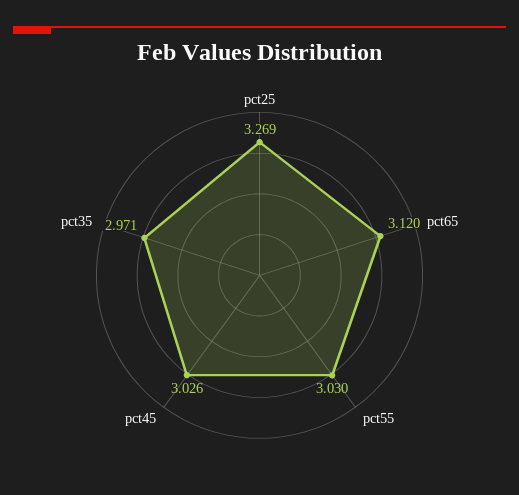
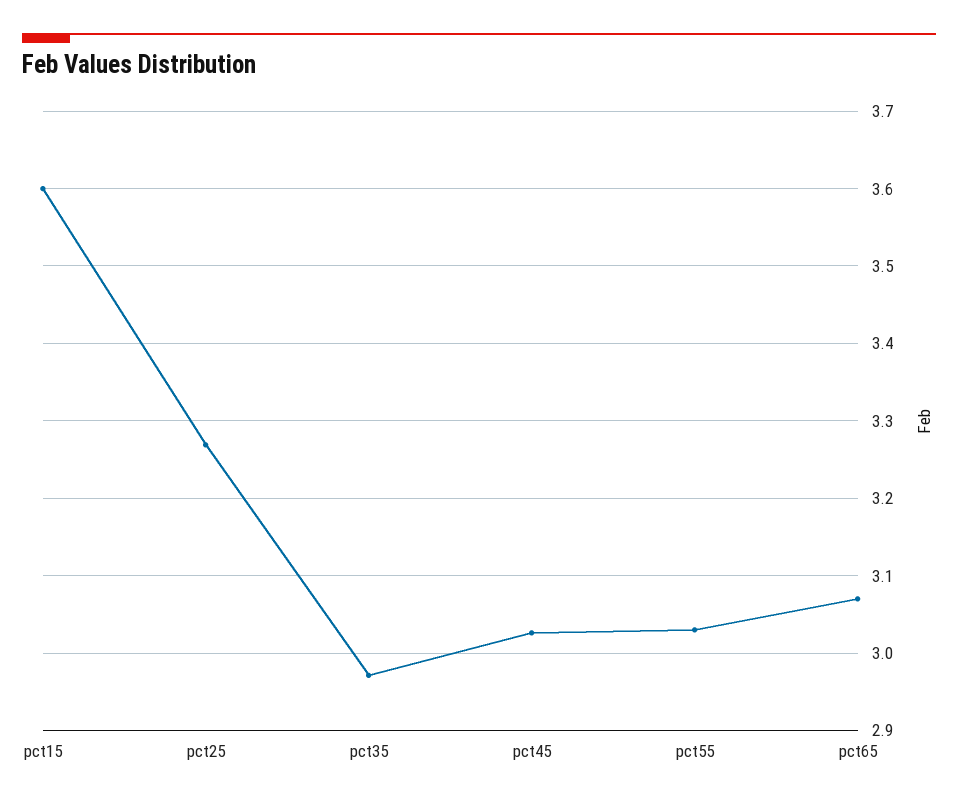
pct65: 3.12 -> 3.07
pct15: none -> 3.6

